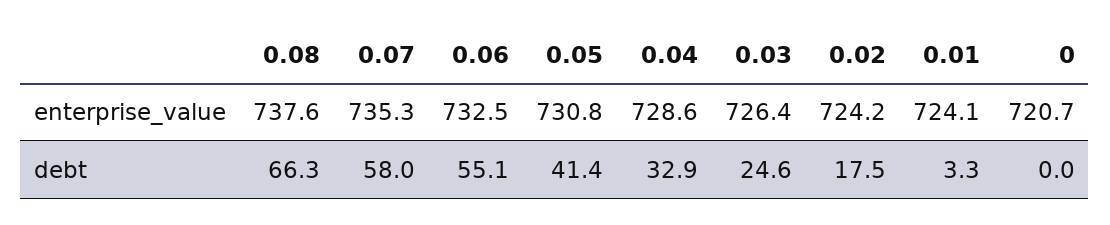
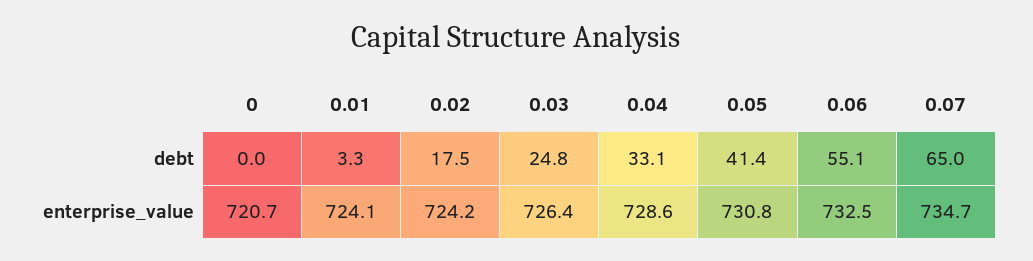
0.08, enterprise_value: 737.6 -> none
0.07, enterprise_value: 735.3 -> 734.7
0.08, debt: 66.3 -> none
0.07, debt: 58 -> 65
0.04, debt: 32.9 -> 33.1
0.03, debt: 24.6 -> 24.8

